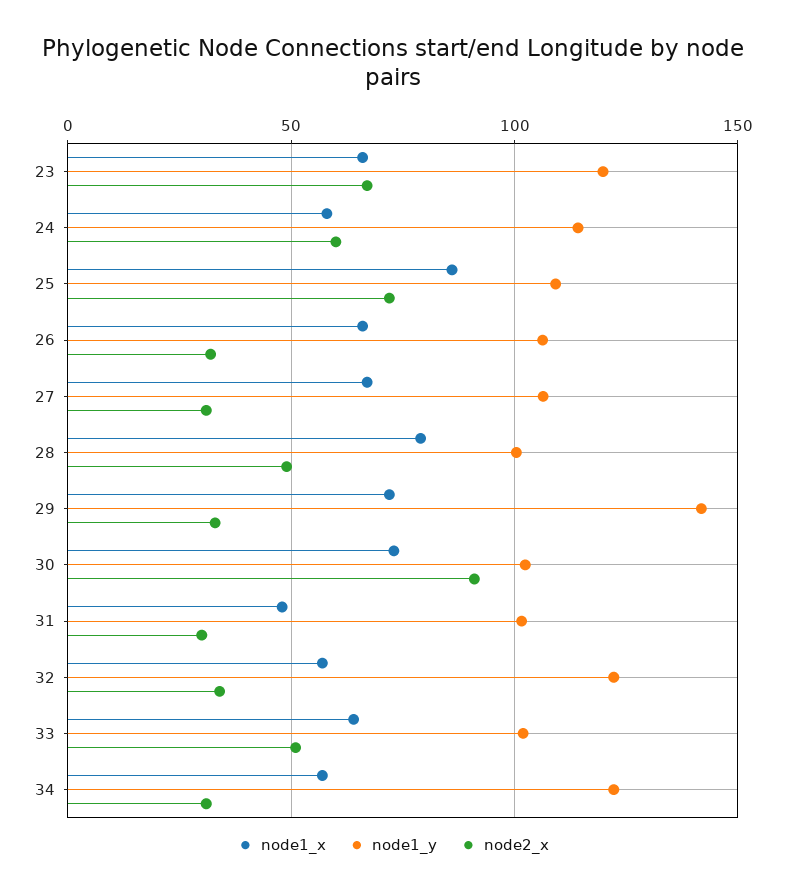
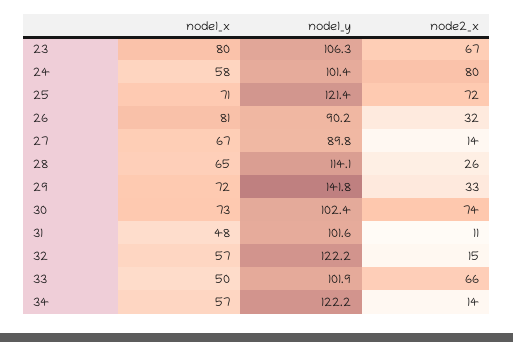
node1_x, 23: 65 -> 80
node1_y, 23: 120 -> 106.3
node1_y, 24: 115 -> 101.4
node2_x, 24: 60 -> 80
node1_x, 25: 85 -> 71
node1_y, 25: 110 -> 121.4
node1_x, 26: 65 -> 81
node1_y, 26: 105 -> 90.2
node1_y, 27: 105 -> 89.8
node2_x, 27: 30 -> 14
node1_x, 28: 80 -> 65
node1_y, 28: 100 -> 114.1
node2_x, 28: 50 -> 26
node2_x, 30: 90 -> 74
node2_x, 31: 30 -> 11
node2_x, 32: 35 -> 15
node1_x, 33: 65 -> 50
node2_x, 33: 50 -> 66
node2_x, 34: 30 -> 14

